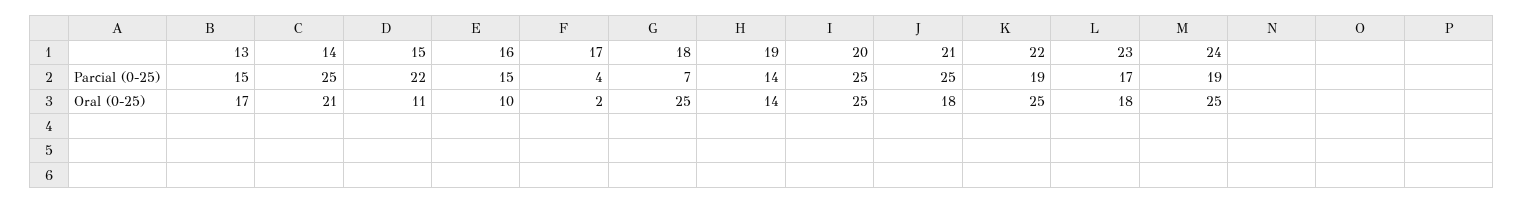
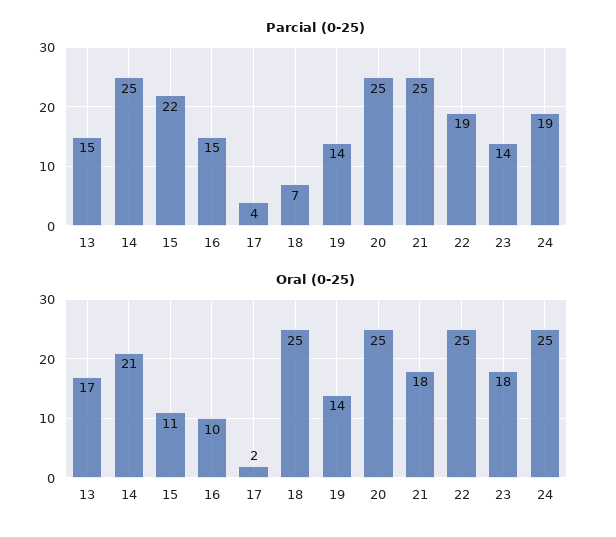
Parcial (0-25), 23: 17 -> 14

